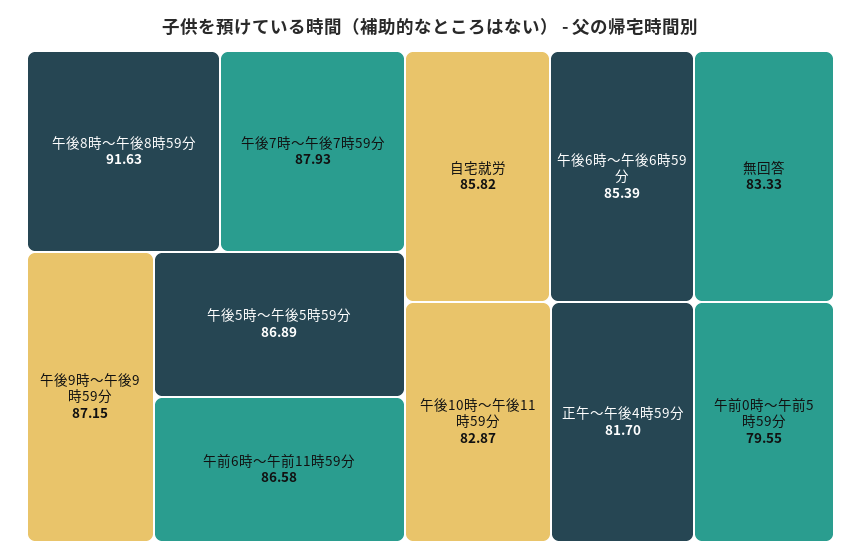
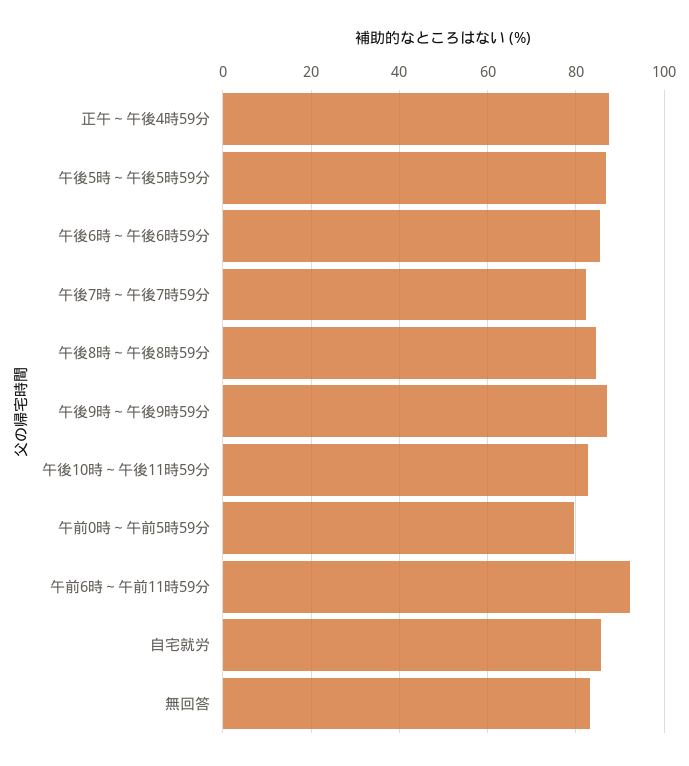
午後8時～午後8時59分: 91.63 -> 84
午後7時～午後7時59分: 87.93 -> 82
午前6時～午前11時59分: 86.58 -> 92
正午～午後4時59分: 81.7 -> 88

